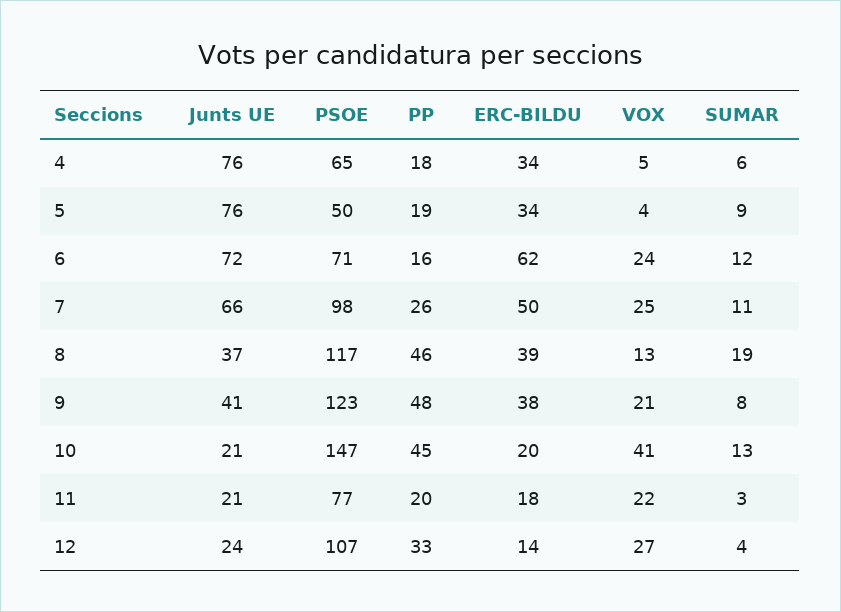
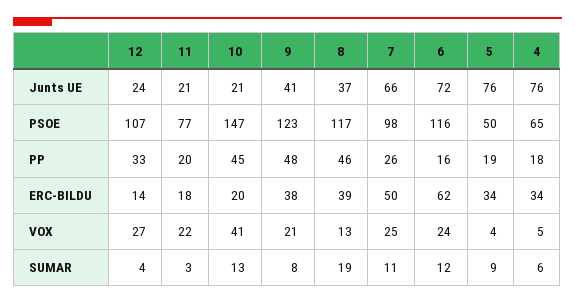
PSOE, 6: 71 -> 116

